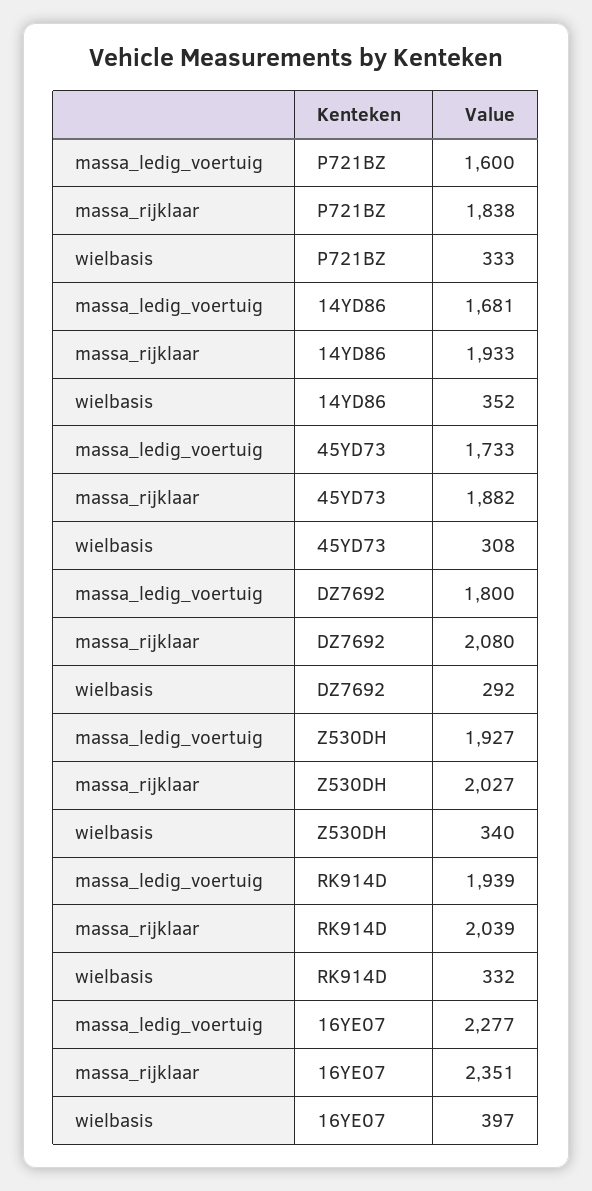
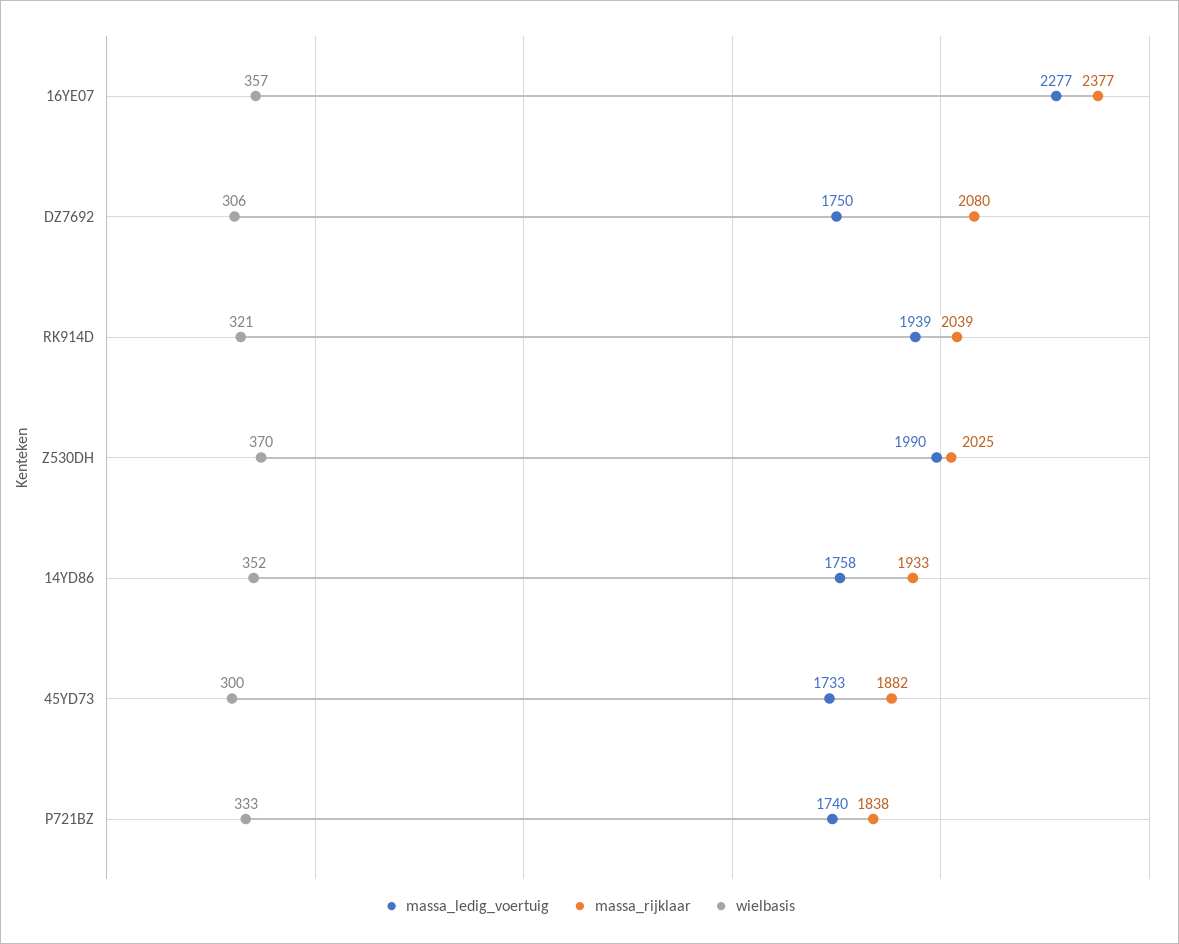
massa_ledig_voertuig, P721BZ: 1600 -> 1740
massa_ledig_voertuig, 14YD86: 1681 -> 1758
wielbasis, 45YD73: 308 -> 300
massa_ledig_voertuig, DZ7692: 1800 -> 1750
wielbasis, DZ7692: 292 -> 306
massa_ledig_voertuig, Z530DH: 1927 -> 1990
massa_rijklaar, Z530DH: 2027 -> 2025
wielbasis, Z530DH: 340 -> 370
wielbasis, RK914D: 332 -> 321
massa_rijklaar, 16YE07: 2351 -> 2377
wielbasis, 16YE07: 397 -> 357

